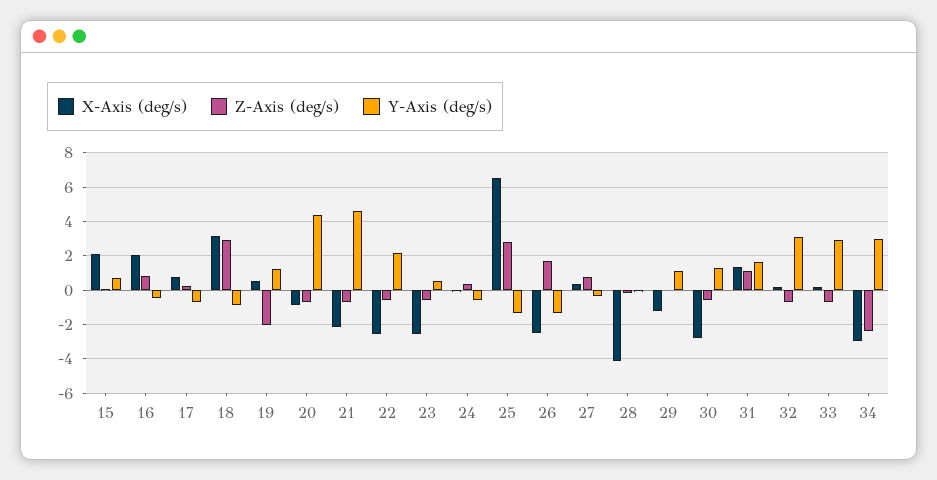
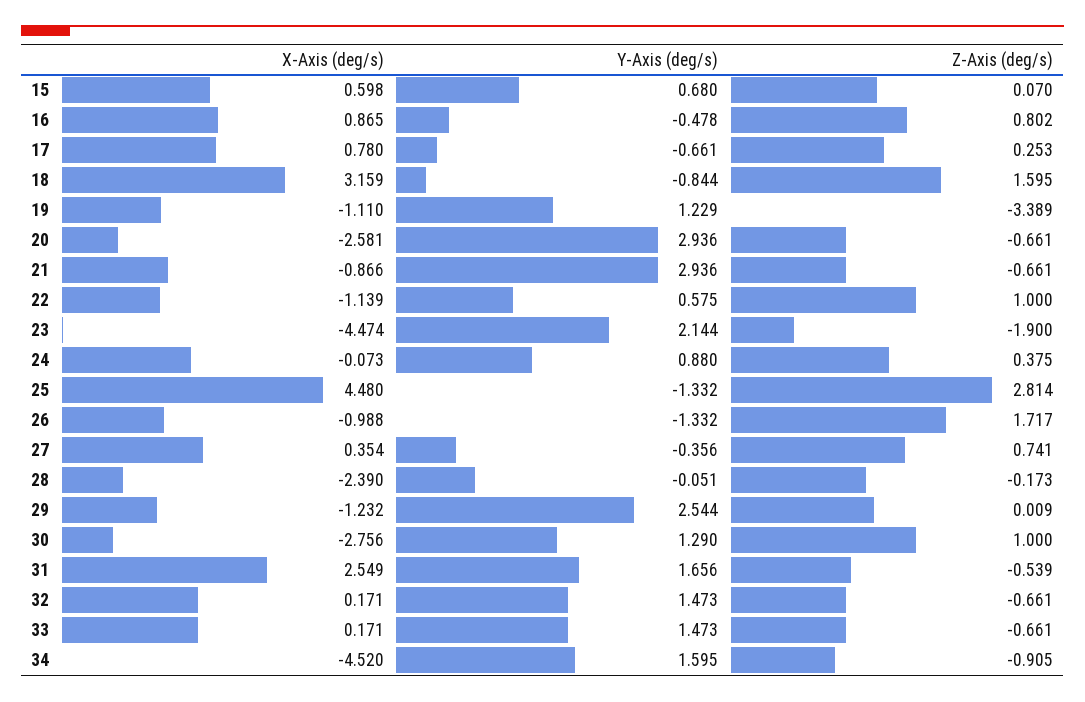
X-Axis (deg/s), 15: 2 -> 0.598
X-Axis (deg/s), 16: 2 -> 0.865
Z-Axis (deg/s), 18: 3 -> 1.595
X-Axis (deg/s), 19: 0.5 -> -1.11
Z-Axis (deg/s), 19: -2 -> -3.389
X-Axis (deg/s), 20: -1 -> -2.581
Y-Axis (deg/s), 20: 4.5 -> 2.936
X-Axis (deg/s), 21: -2 -> -0.866
Y-Axis (deg/s), 21: 4.5 -> 2.936
X-Axis (deg/s), 22: -2.5 -> -1.139
Z-Axis (deg/s), 22: -0.5 -> 1
Y-Axis (deg/s), 22: 2 -> 0.575
X-Axis (deg/s), 23: -2.5 -> -4.474
Z-Axis (deg/s), 23: -0.5 -> -1.9
Y-Axis (deg/s), 23: 0.5 -> 2.144
Y-Axis (deg/s), 24: -0.5 -> 0.88
X-Axis (deg/s), 25: 6.5 -> 4.48
X-Axis (deg/s), 26: -2.5 -> -0.988
X-Axis (deg/s), 28: -4 -> -2.39
Y-Axis (deg/s), 29: 1 -> 2.544
Z-Axis (deg/s), 30: -0.5 -> 1
X-Axis (deg/s), 31: 1.5 -> 2.549
Z-Axis (deg/s), 31: 1 -> -0.539
Y-Axis (deg/s), 32: 3 -> 1.473
Y-Axis (deg/s), 33: 3 -> 1.473
X-Axis (deg/s), 34: -3 -> -4.52
Z-Axis (deg/s), 34: -2.5 -> -0.905
Y-Axis (deg/s), 34: 3 -> 1.595

